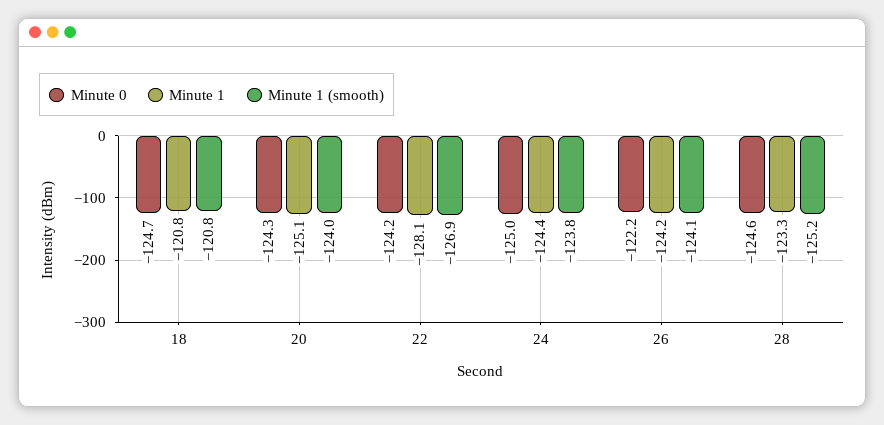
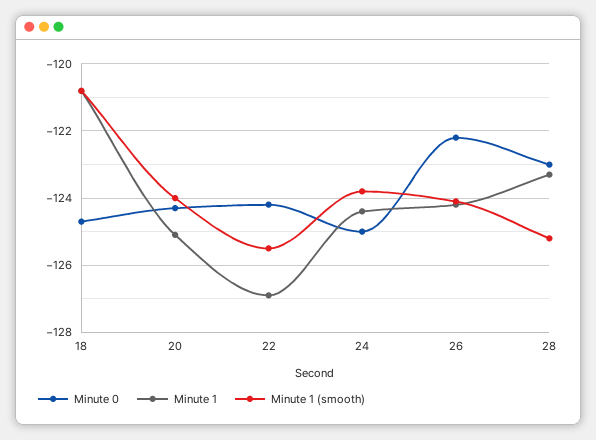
Minute 1, 22: -128.1 -> -127
Minute 1 (smooth), 22: -126.9 -> -125.5
Minute 0, 28: -124.6 -> -123

